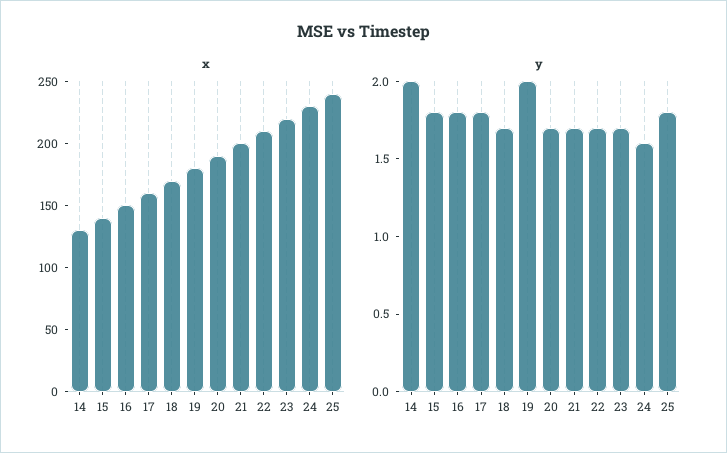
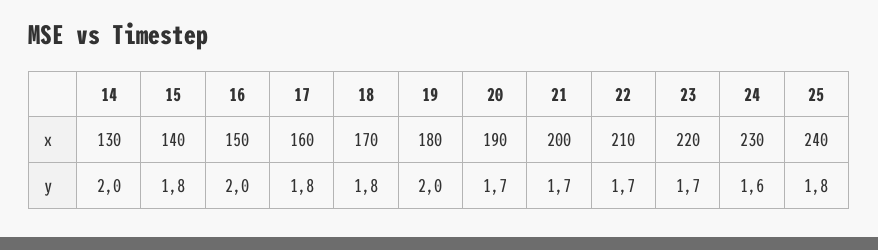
y, 16: 1.8 -> 2
y, 18: 1.7 -> 1.8

